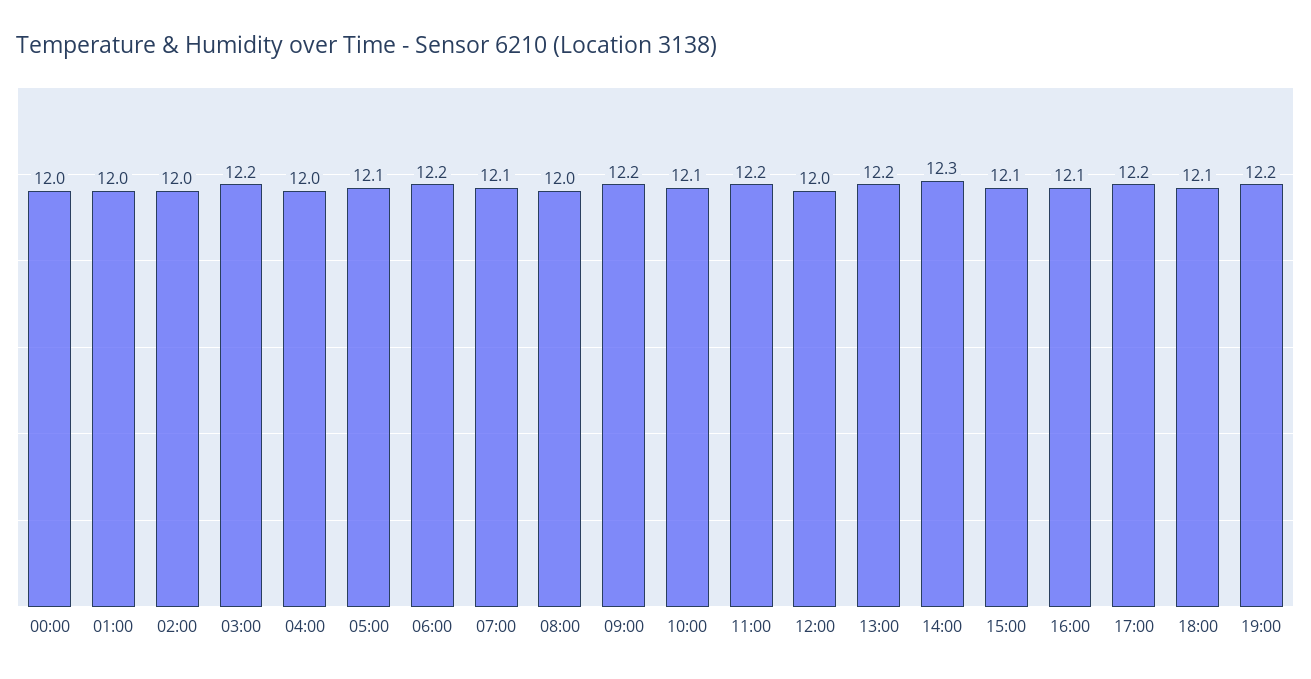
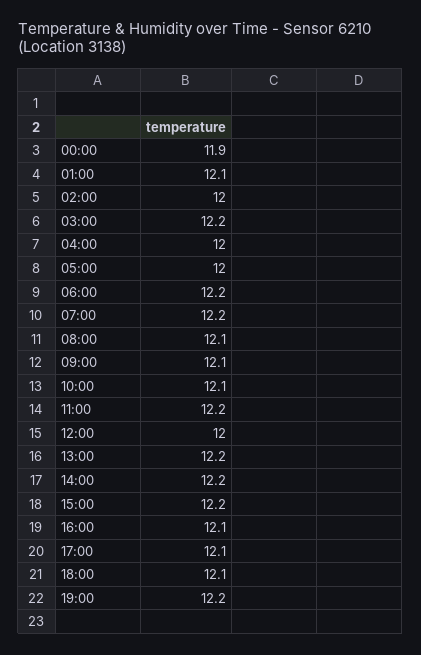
00:00: 12 -> 11.9
01:00: 12 -> 12.1
05:00: 12.1 -> 12
07:00: 12.1 -> 12.2
08:00: 12 -> 12.1
09:00: 12.2 -> 12.1
14:00: 12.3 -> 12.2
15:00: 12.1 -> 12.2
17:00: 12.2 -> 12.1

